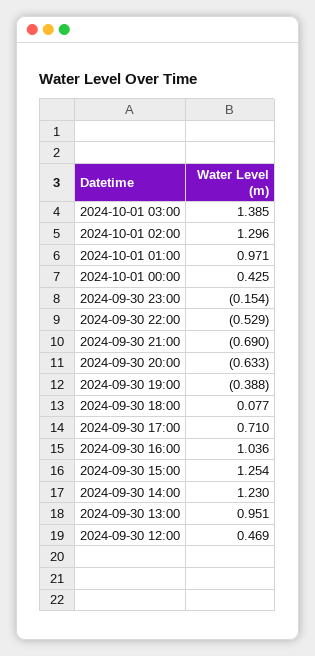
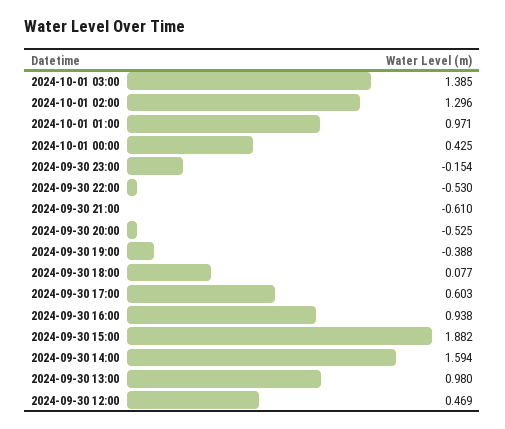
2024-09-30 22:00: -0.529 -> -0.53
2024-09-30 21:00: -0.69 -> -0.61
2024-09-30 20:00: -0.633 -> -0.525
2024-09-30 17:00: 0.71 -> 0.603
2024-09-30 16:00: 1.036 -> 0.938
2024-09-30 15:00: 1.254 -> 1.882
2024-09-30 14:00: 1.23 -> 1.594
2024-09-30 13:00: 0.951 -> 0.98

